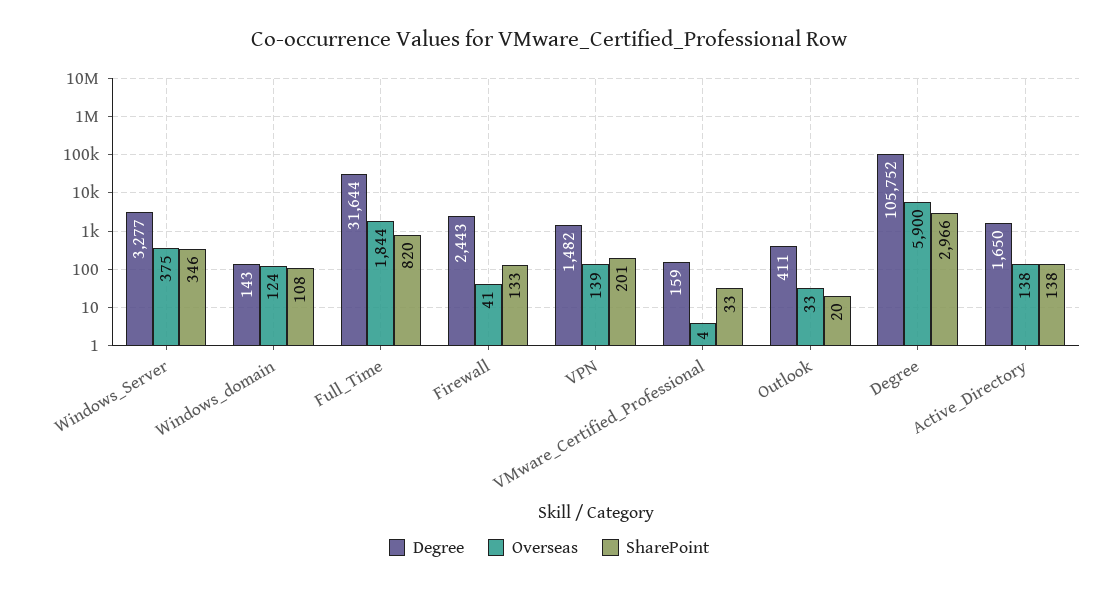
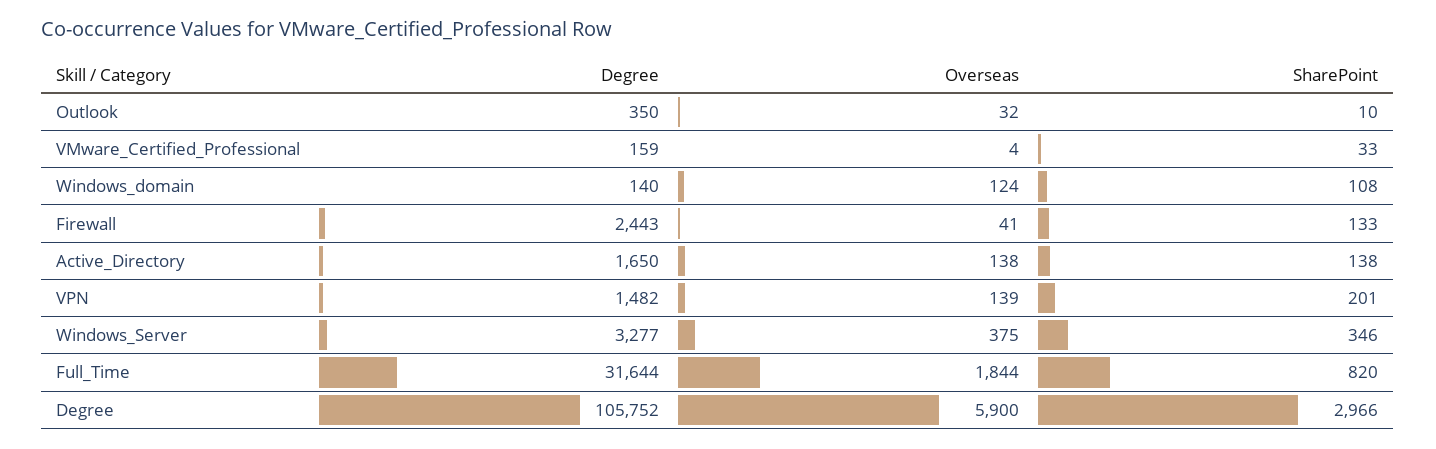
Degree, Windows_domain: 143 -> 140
Degree, Outlook: 411 -> 350
Overseas, Outlook: 33 -> 32
SharePoint, Outlook: 20 -> 10

